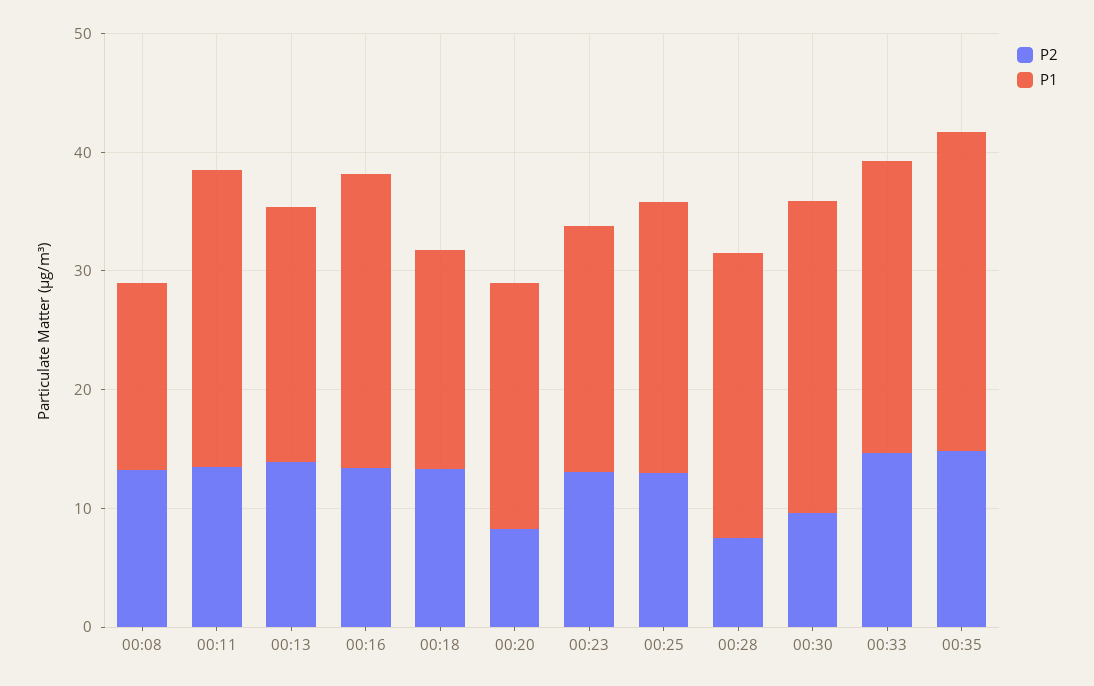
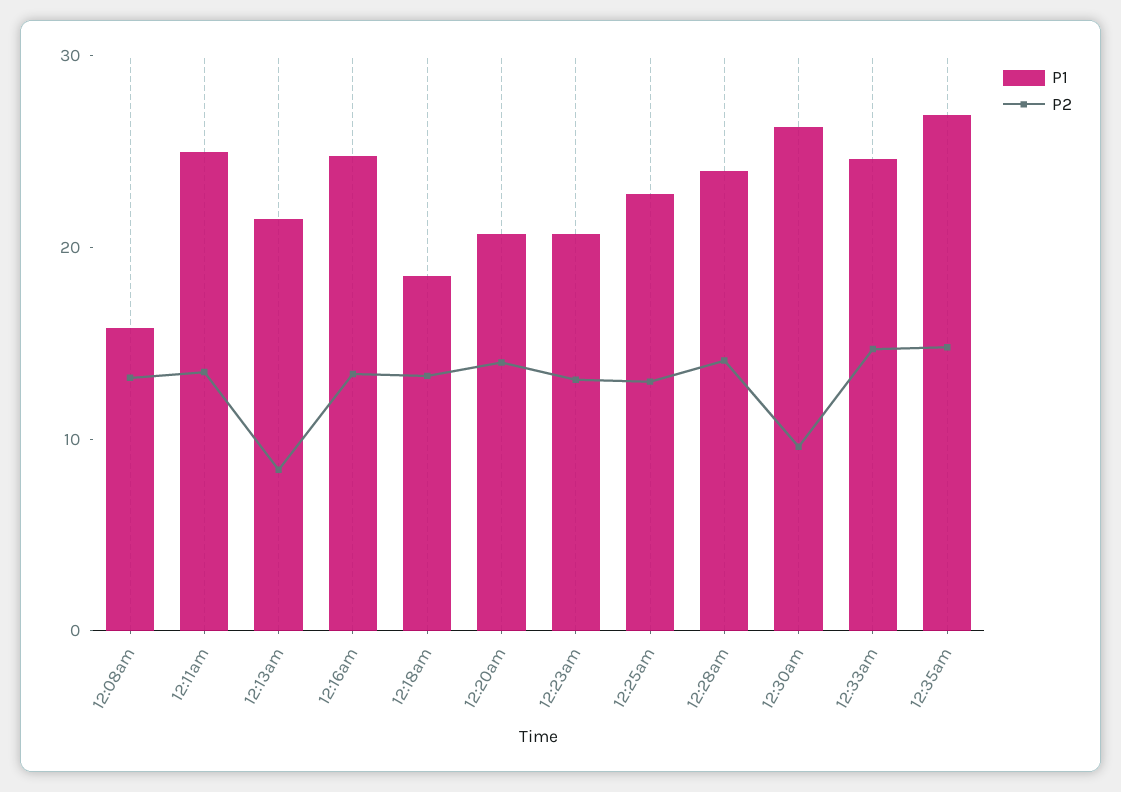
P2, 00:13: 14 -> 8
P2, 00:20: 8 -> 14
P2, 00:28: 8 -> 14

